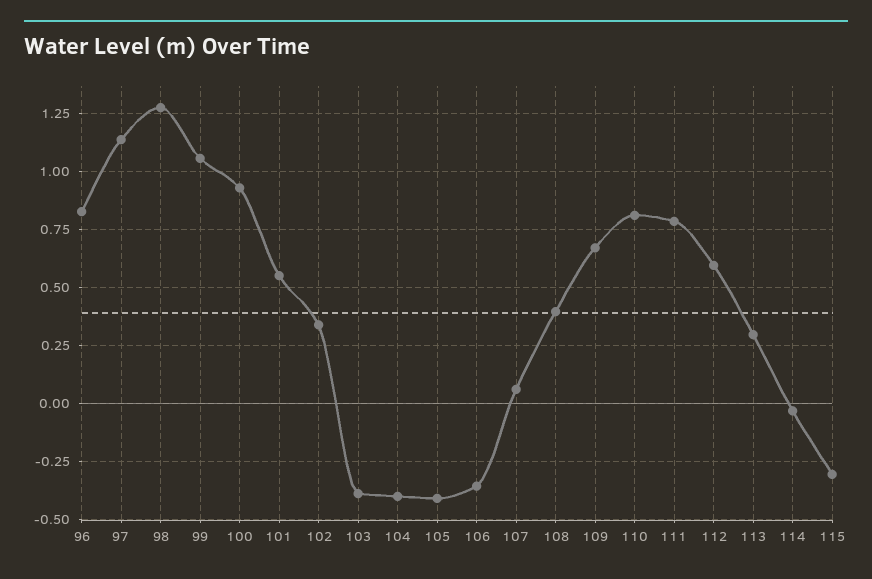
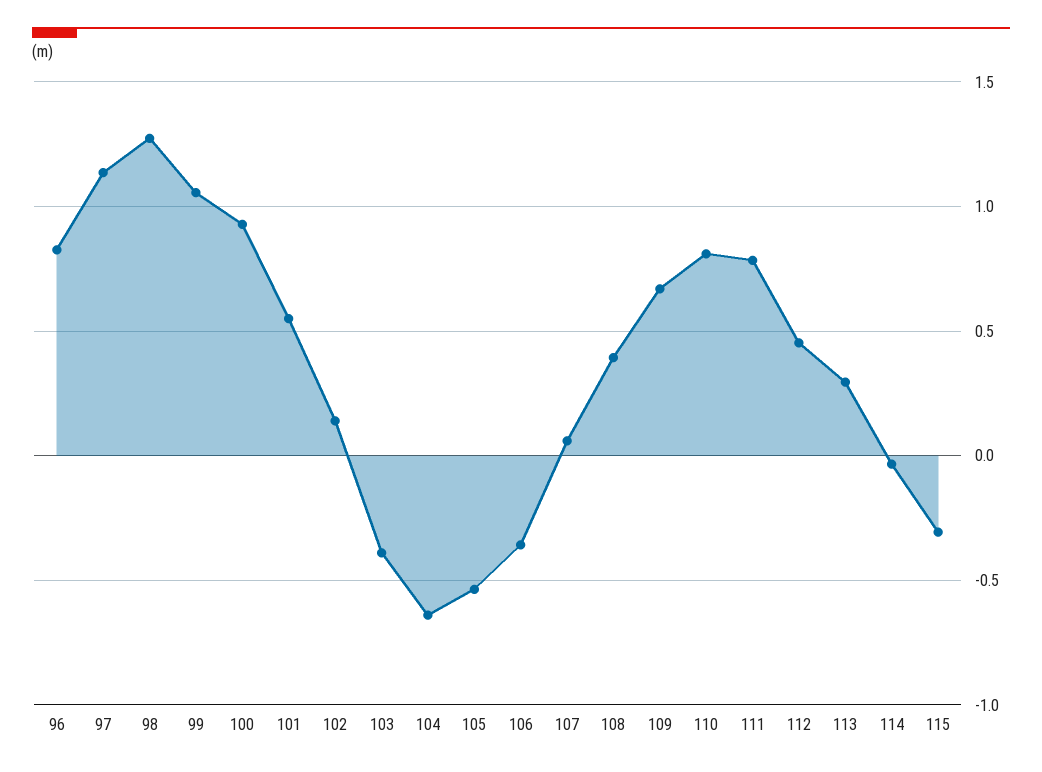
102: 0.35 -> 0.15
104: -0.4 -> -0.65
105: -0.4 -> -0.55
112: 0.6 -> 0.45

